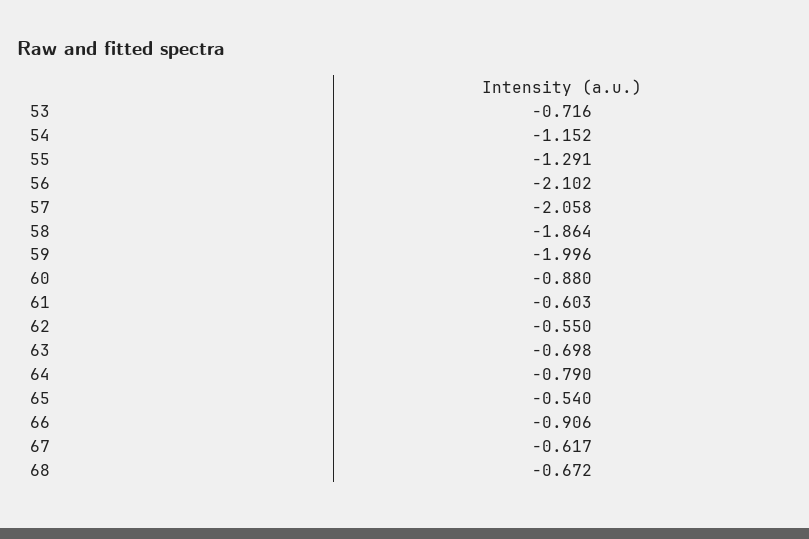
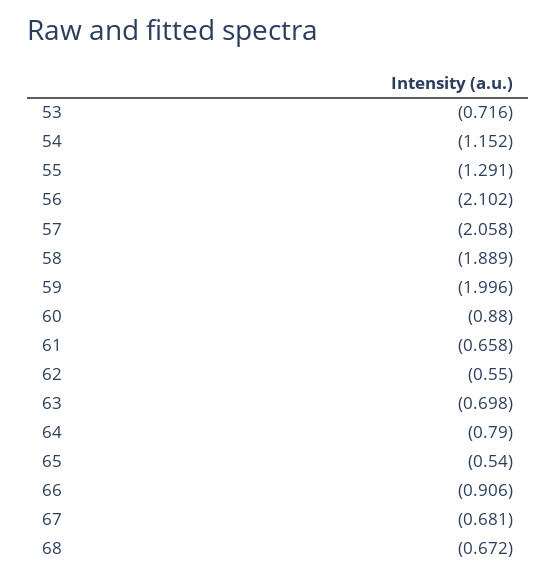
58: -1.864 -> -1.889
61: -0.603 -> -0.658
67: -0.617 -> -0.681

